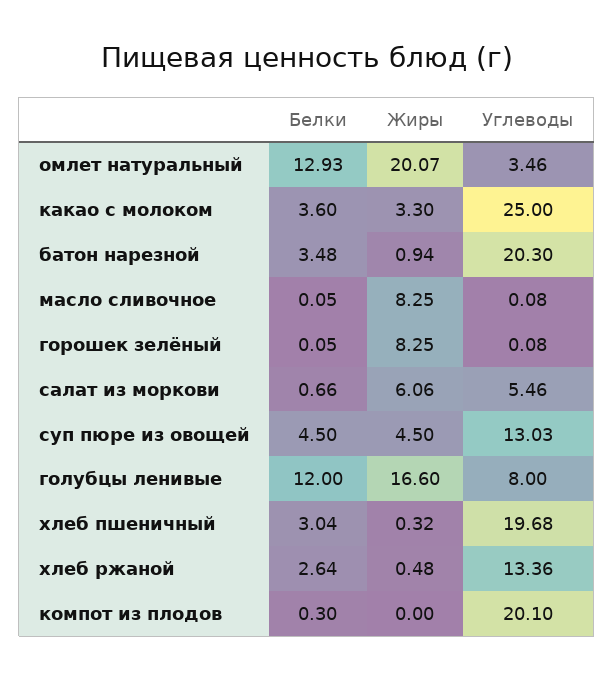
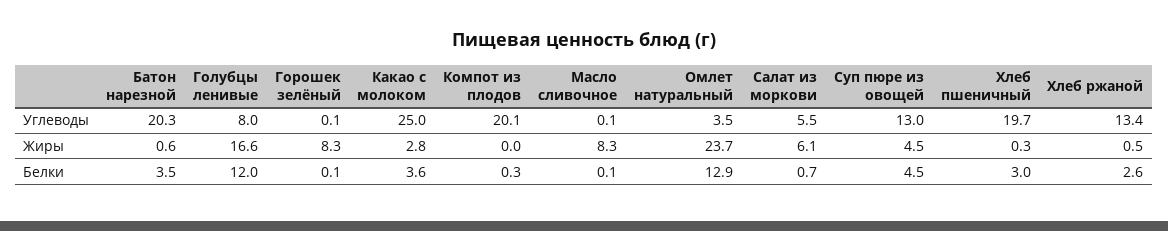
Жиры, омлет натуральный: 20.07 -> 23.7
Жиры, какао с молоком: 3.3 -> 2.8
Жиры, батон нарезной: 0.94 -> 0.6

